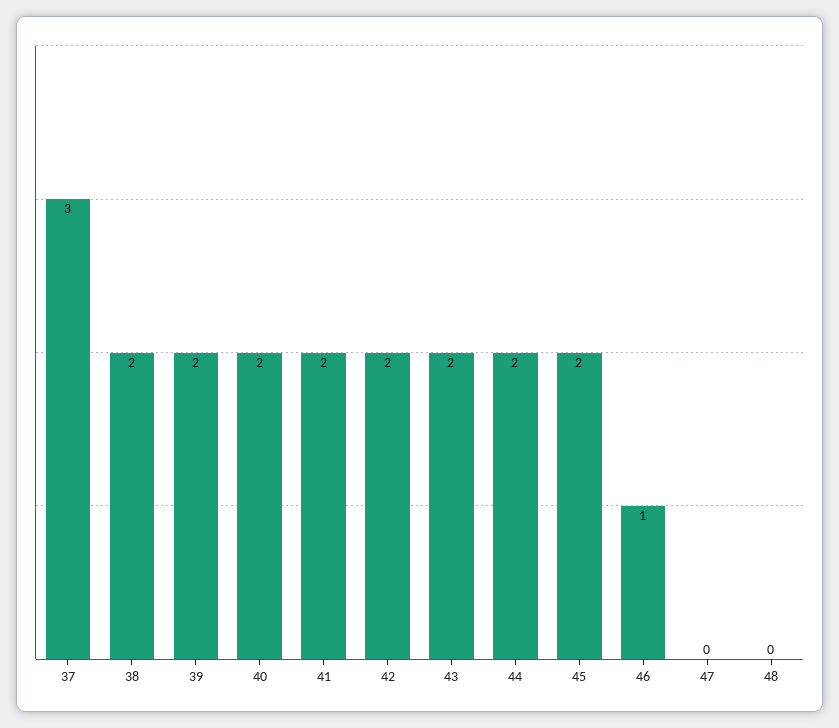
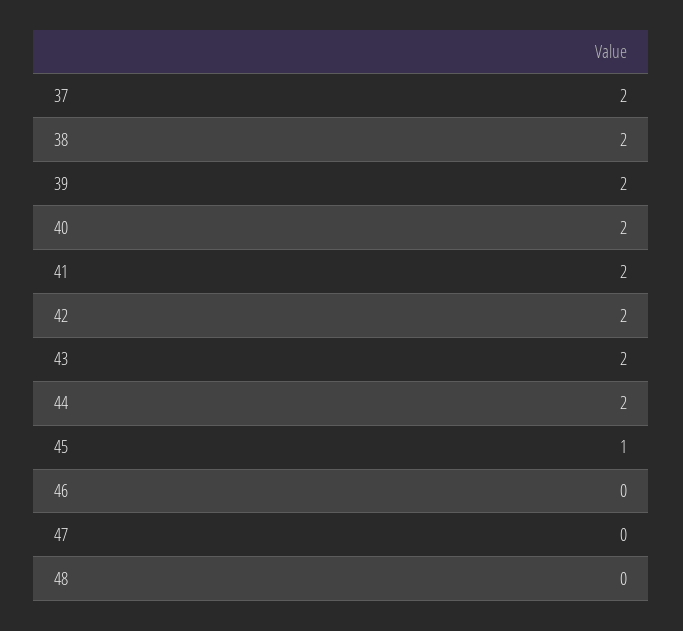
37: 3 -> 2
45: 2 -> 1
46: 1 -> 0

